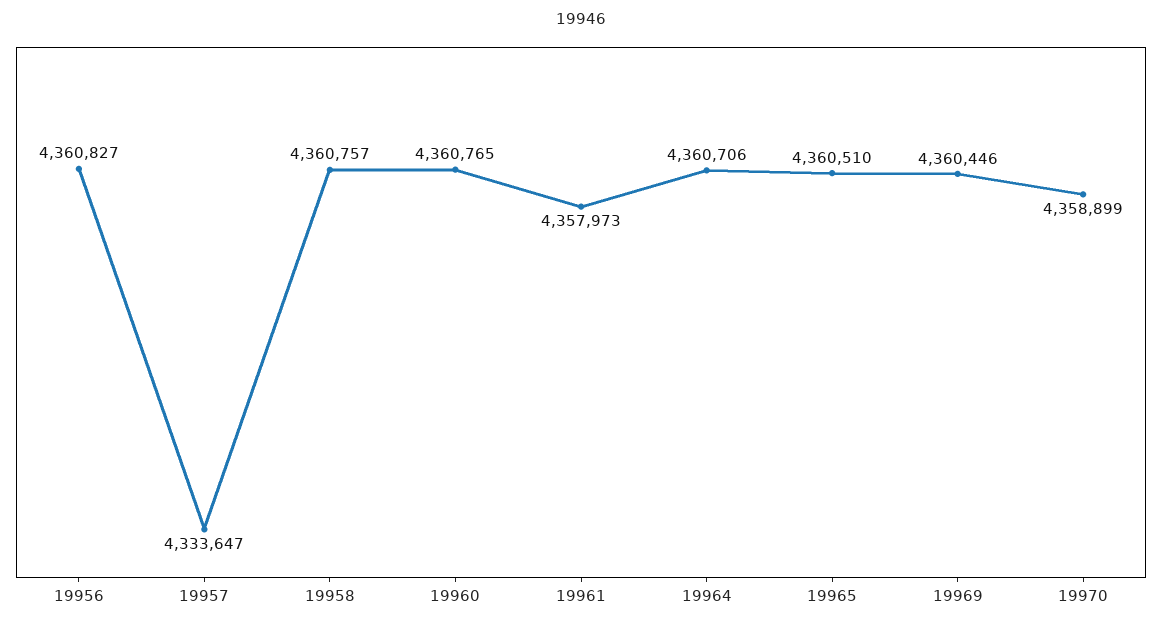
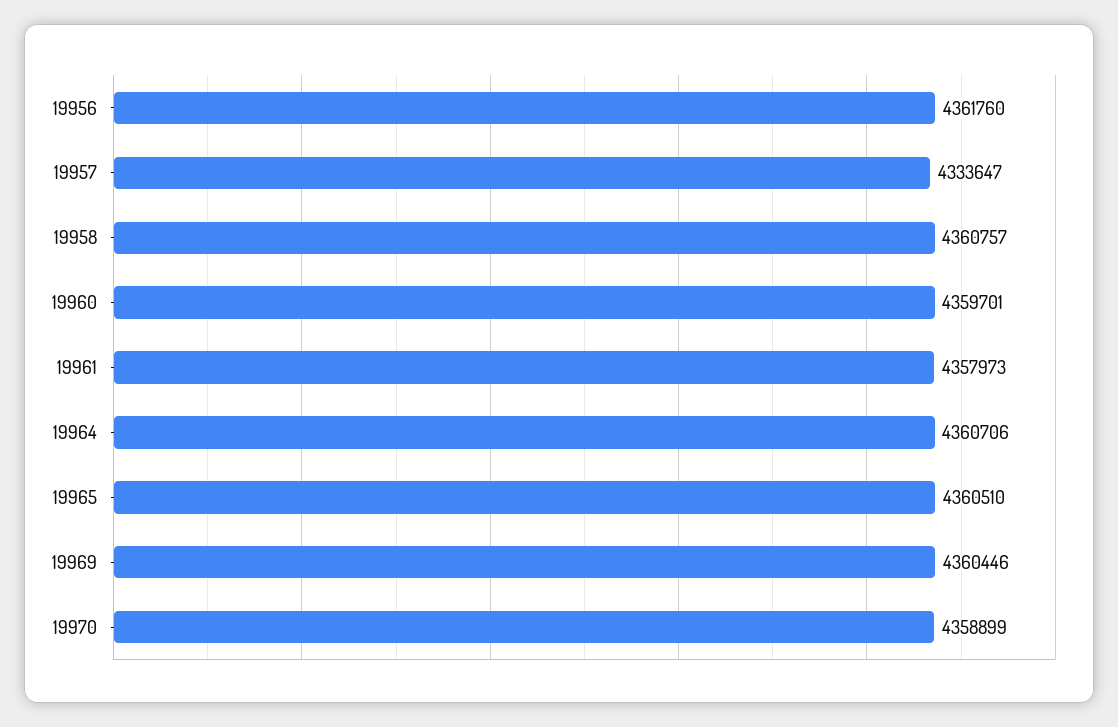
19956: 4360827 -> 4361760
19960: 4360765 -> 4359701

